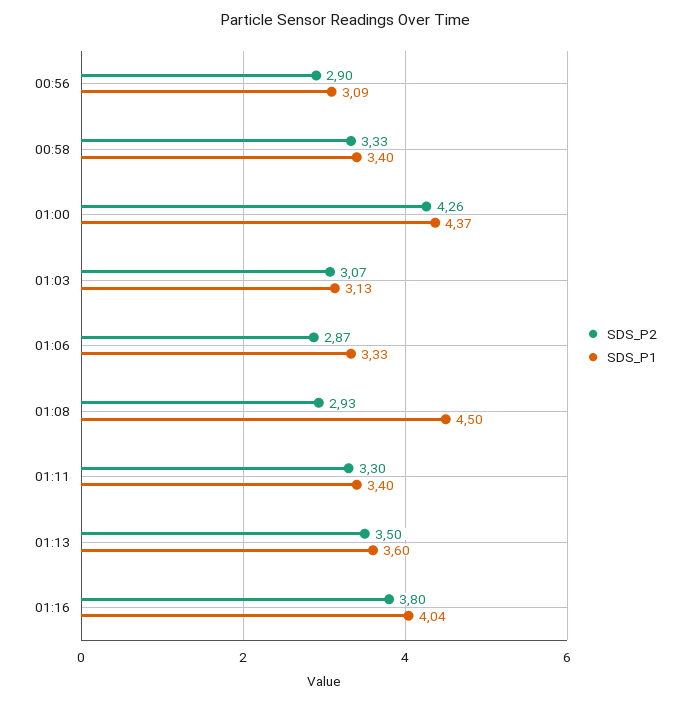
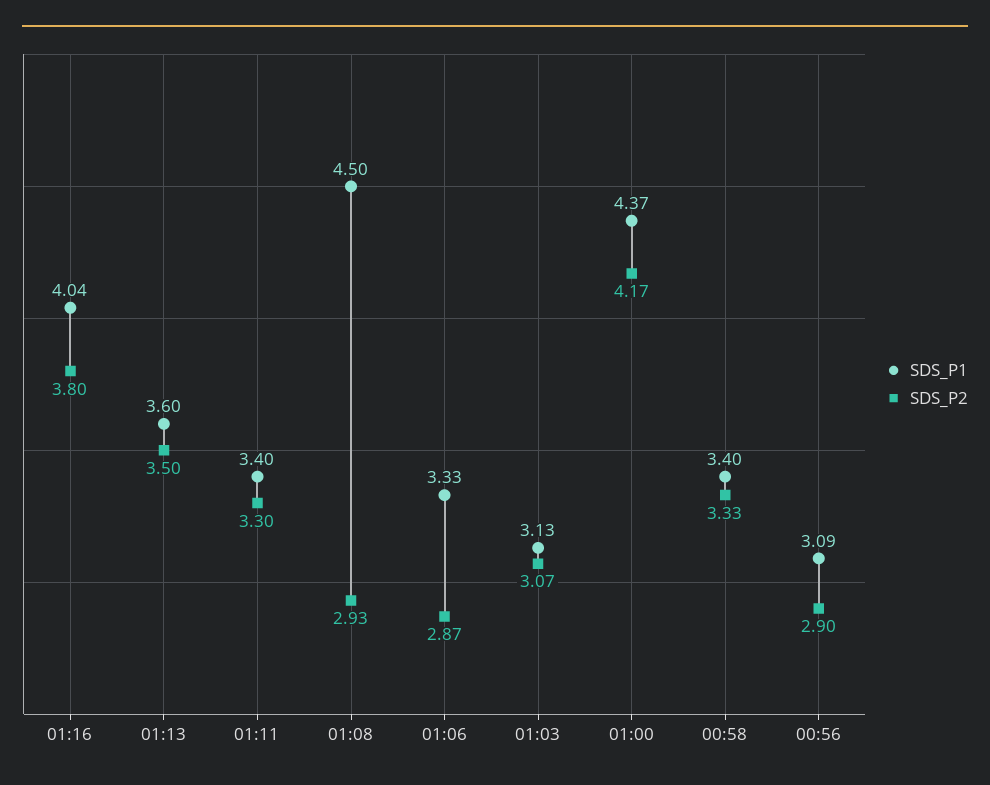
SDS_P2, 01:00: 4.26 -> 4.17

